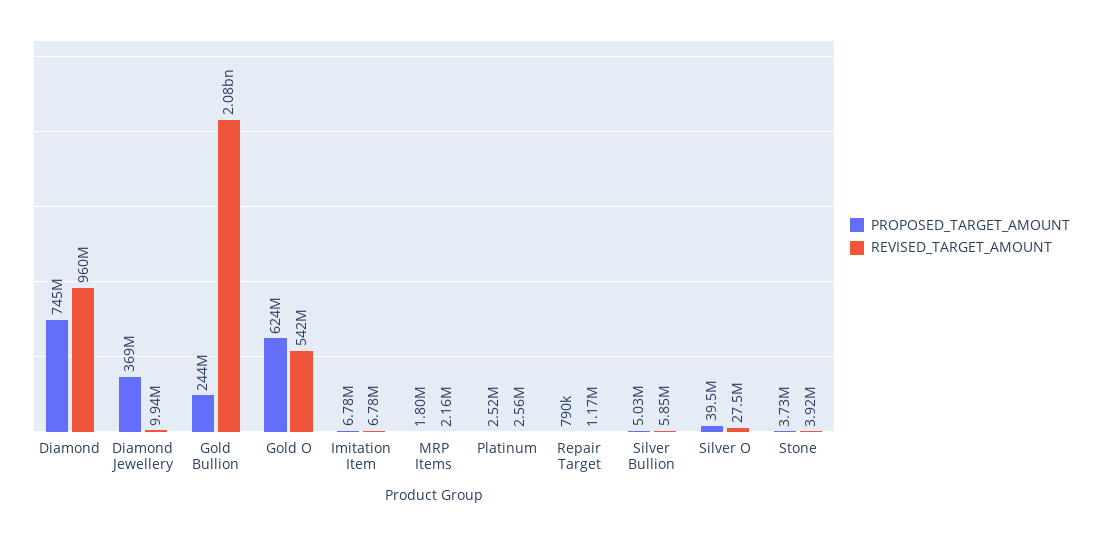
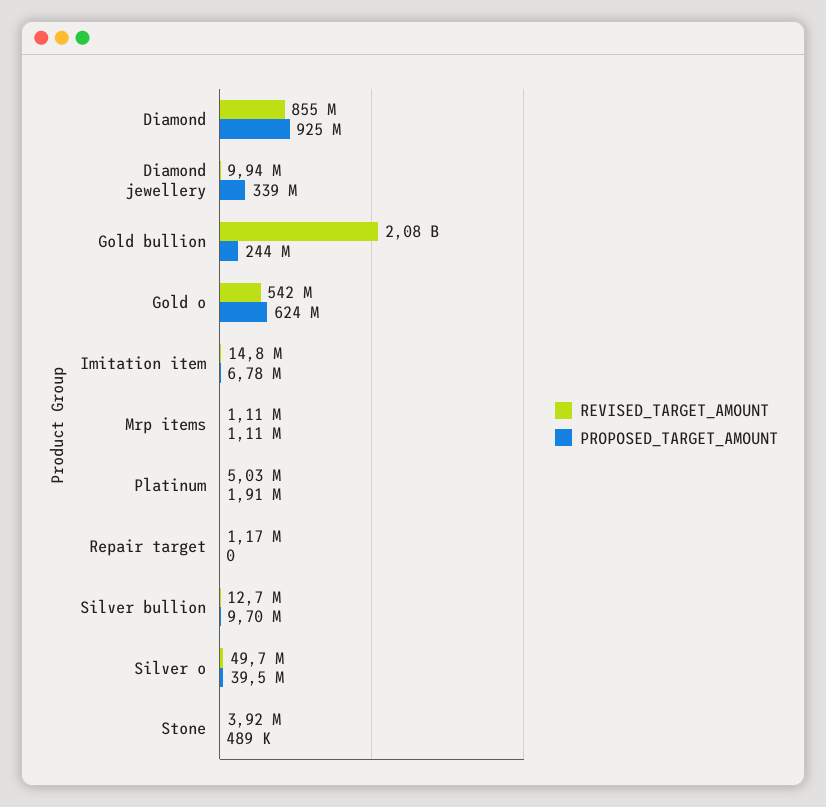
PROPOSED_TARGET_AMOUNT, Diamond: 745000000 -> 925000000
REVISED_TARGET_AMOUNT, Diamond: 960000000 -> 855000000
PROPOSED_TARGET_AMOUNT, Diamond Jewellery: 369000000 -> 339000000
REVISED_TARGET_AMOUNT, Imitation Item: 6780000 -> 14800000
PROPOSED_TARGET_AMOUNT, MRP Items: 1800000 -> 1110000
REVISED_TARGET_AMOUNT, MRP Items: 2160000 -> 1110000
PROPOSED_TARGET_AMOUNT, Platinum: 2520000 -> 1910000
REVISED_TARGET_AMOUNT, Platinum: 2560000 -> 5030000
PROPOSED_TARGET_AMOUNT, Repair Target: 790000 -> 0
PROPOSED_TARGET_AMOUNT, Silver Bullion: 5030000 -> 9700000
REVISED_TARGET_AMOUNT, Silver Bullion: 5850000 -> 12700000
REVISED_TARGET_AMOUNT, Silver O: 27500000 -> 49700000
PROPOSED_TARGET_AMOUNT, Stone: 3730000 -> 489000

